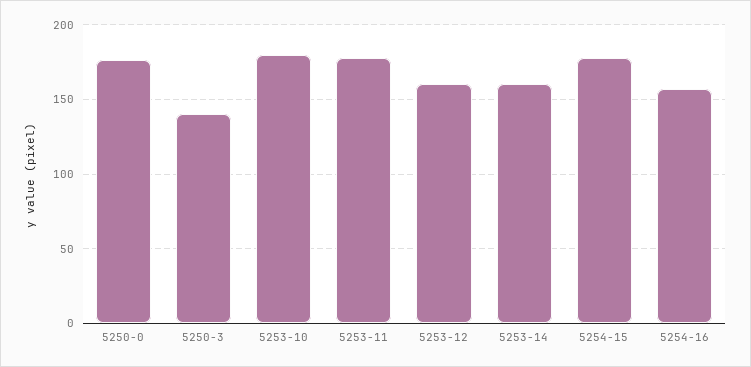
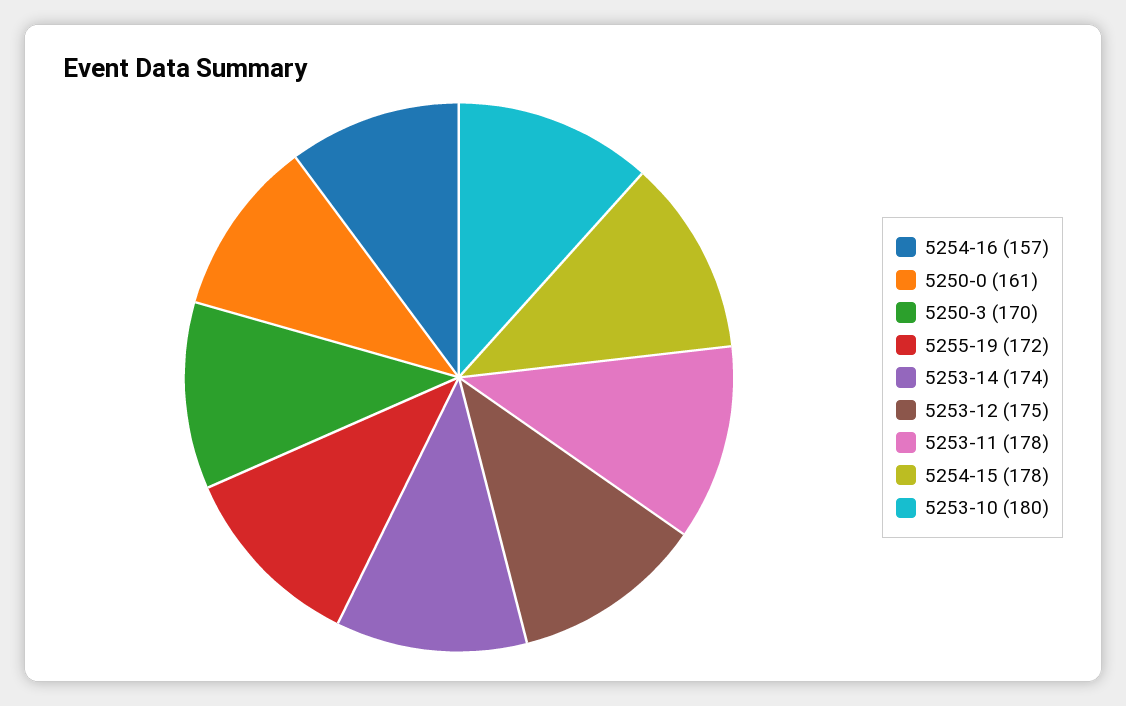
5250-0: 175 -> 161
5250-3: 140 -> 170
5253-12: 160 -> 175
5253-14: 160 -> 174
5255-19: none -> 172

